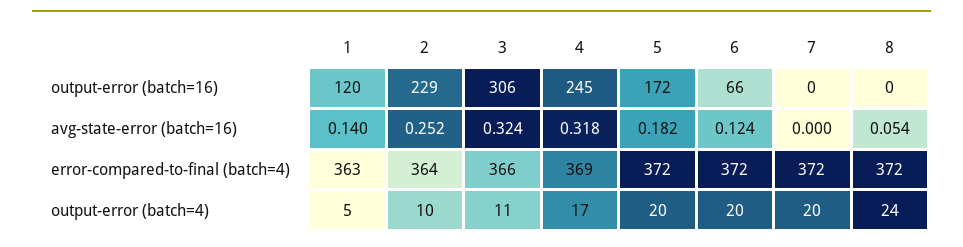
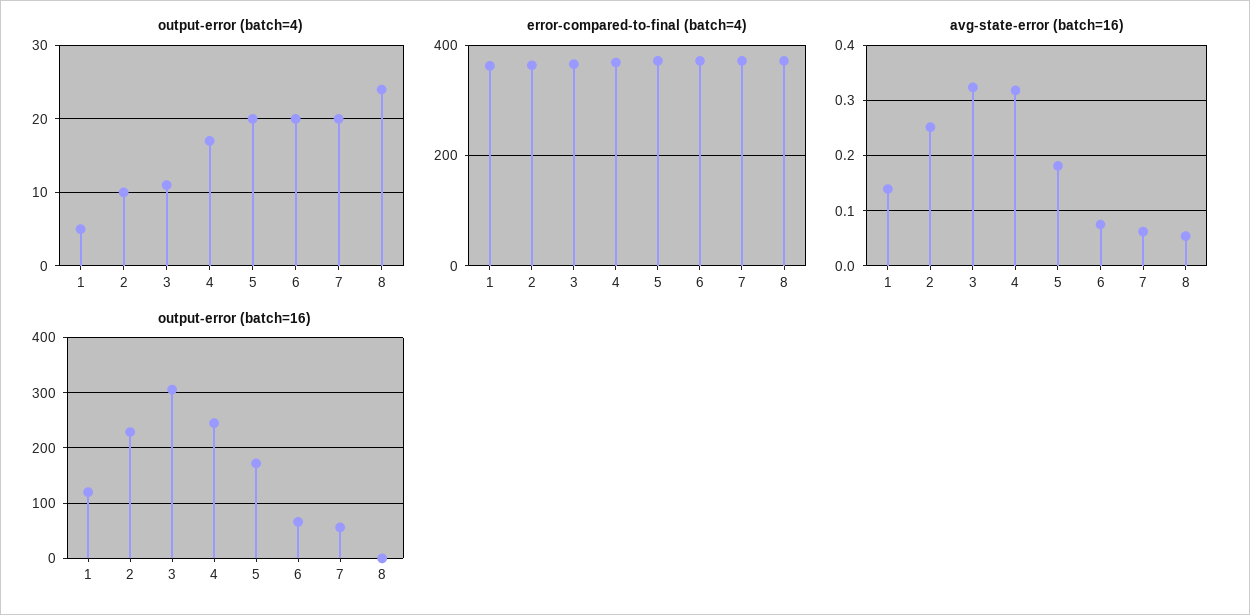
output-error (batch=16), 7: 0 -> 60
avg-state-error (batch=16), 6: 0.124 -> 0.08
avg-state-error (batch=16), 7: 0 -> 0.06

